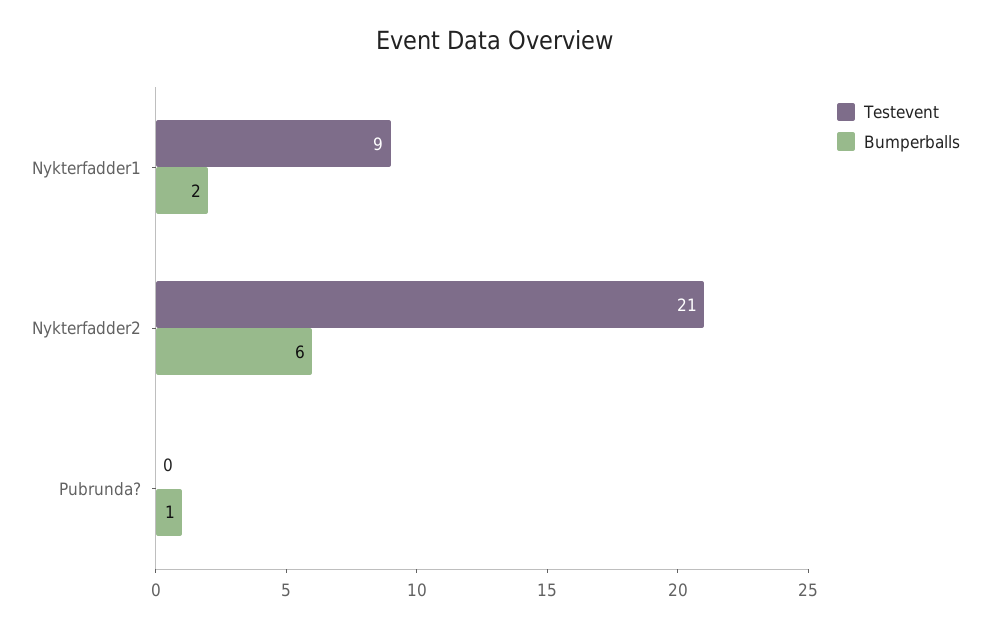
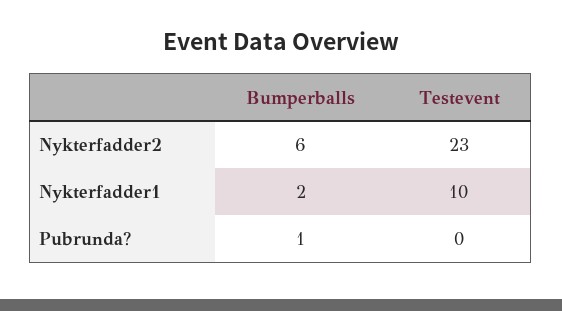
Testevent, Nykterfadder1: 9 -> 10
Testevent, Nykterfadder2: 21 -> 23

